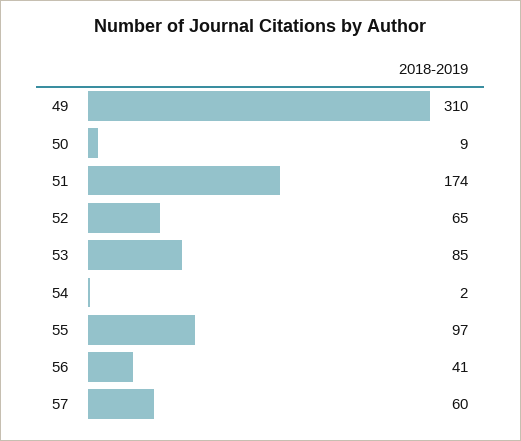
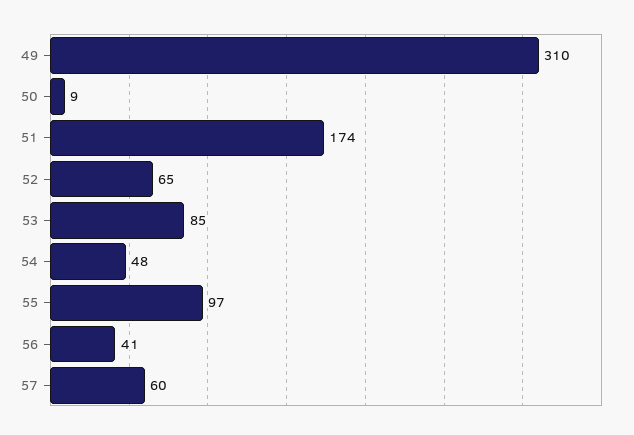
54: 2 -> 48

